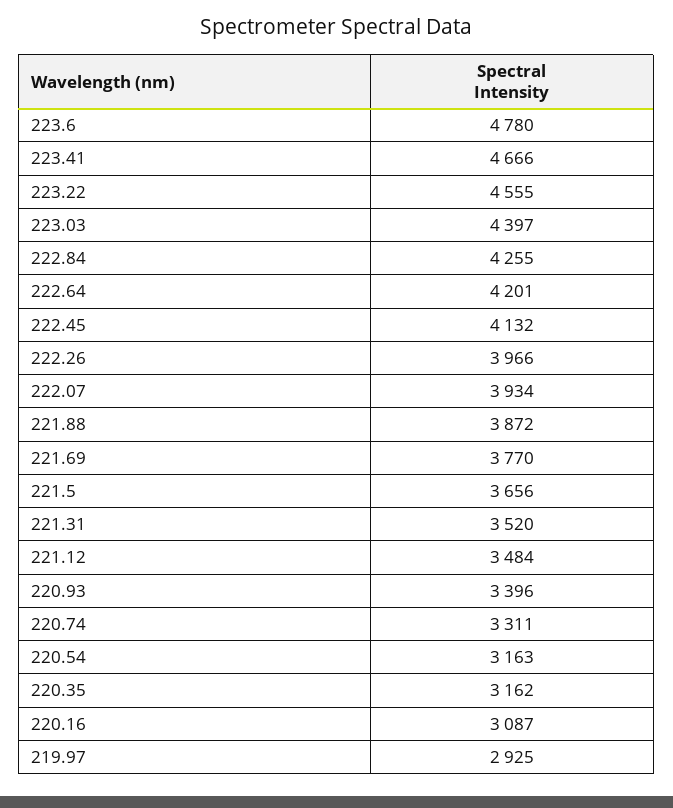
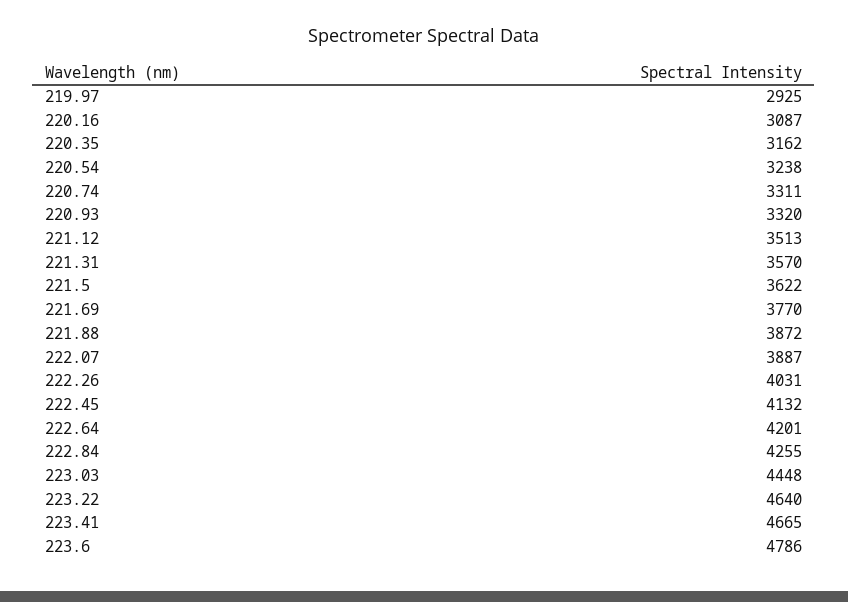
223.6: 4780 -> 4786
223.41: 4666 -> 4665
223.22: 4555 -> 4640
223.03: 4397 -> 4448
222.26: 3966 -> 4031
222.07: 3934 -> 3887
221.5: 3656 -> 3622
221.31: 3520 -> 3570
221.12: 3484 -> 3513
220.93: 3396 -> 3320
220.54: 3163 -> 3238

